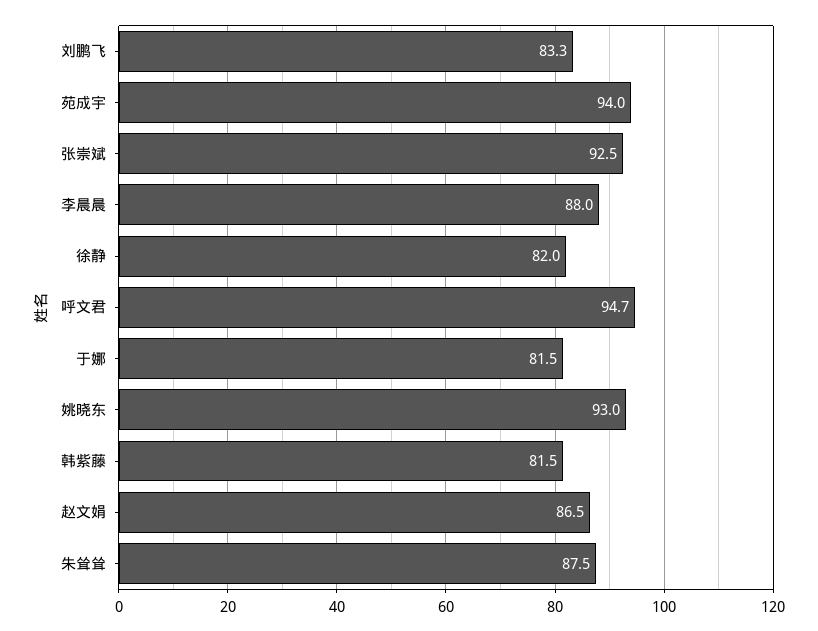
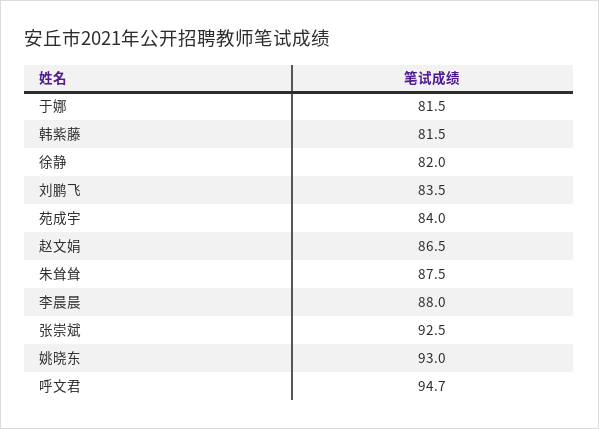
刘鹏飞: 83.3 -> 83.5
苑成宇: 94 -> 84

